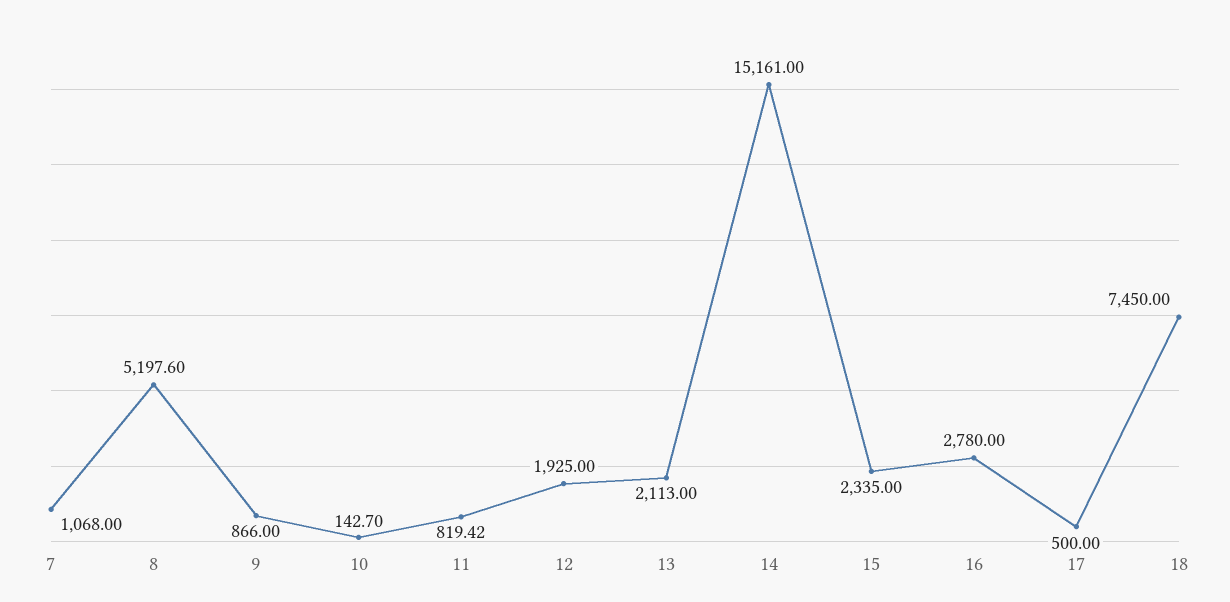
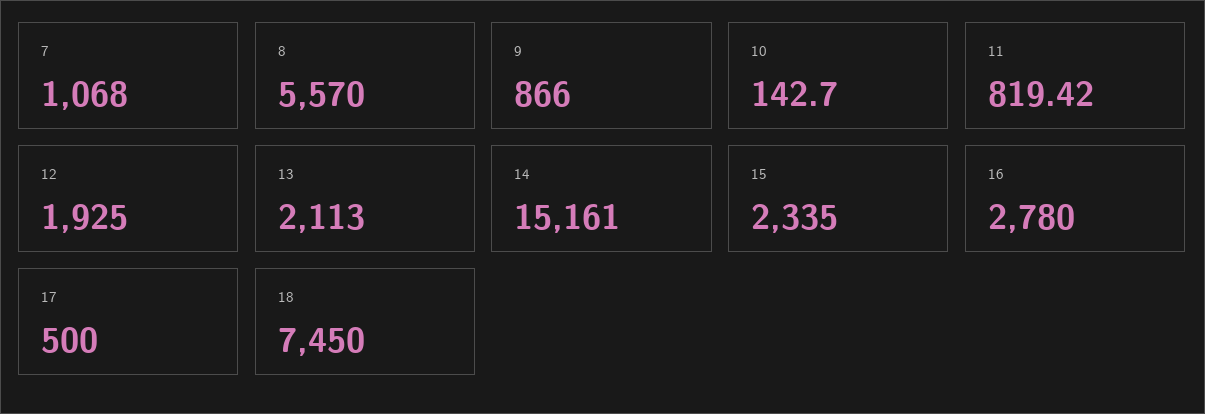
8: 5197.6 -> 5570

